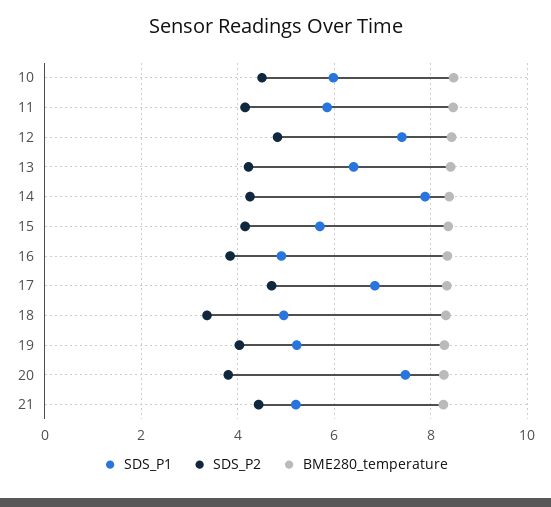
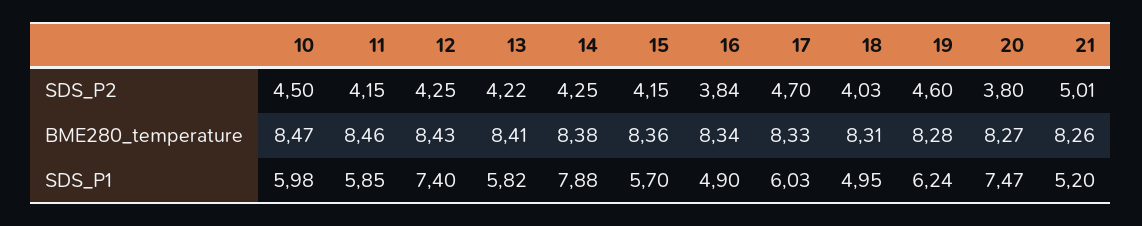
SDS_P2, 12: 4.8 -> 4.25
SDS_P1, 13: 6.4 -> 5.82
SDS_P1, 17: 6.8 -> 6.03
SDS_P2, 18: 3.4 -> 4.03
SDS_P1, 19: 5.2 -> 6.24
SDS_P2, 19: 4 -> 4.6
SDS_P2, 21: 4.4 -> 5.01

